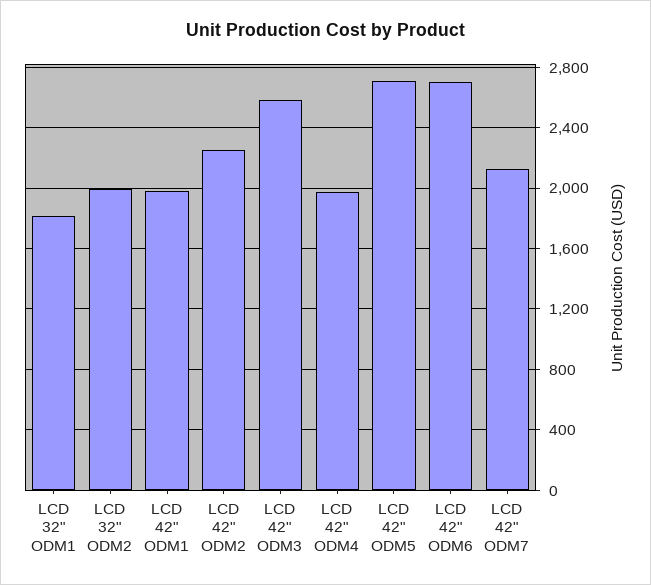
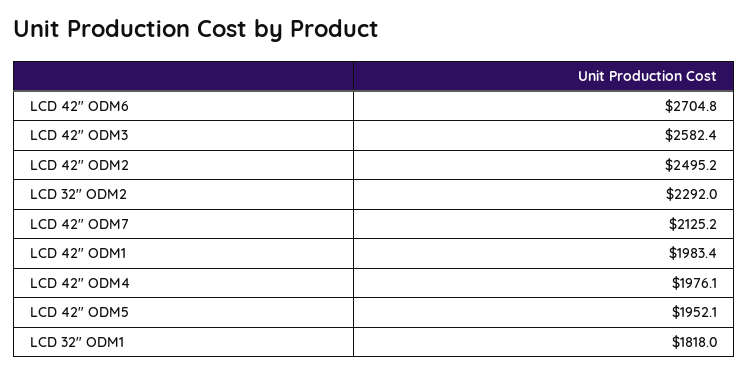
LCD 32" ODM2: 2000 -> 2292
LCD 42" ODM2: 2250 -> 2495.2
LCD 42" ODM5: 2700 -> 1952.1

